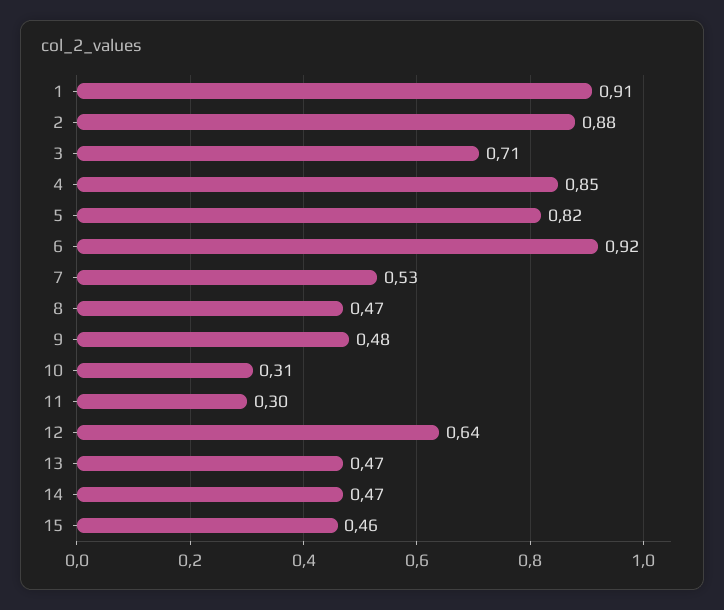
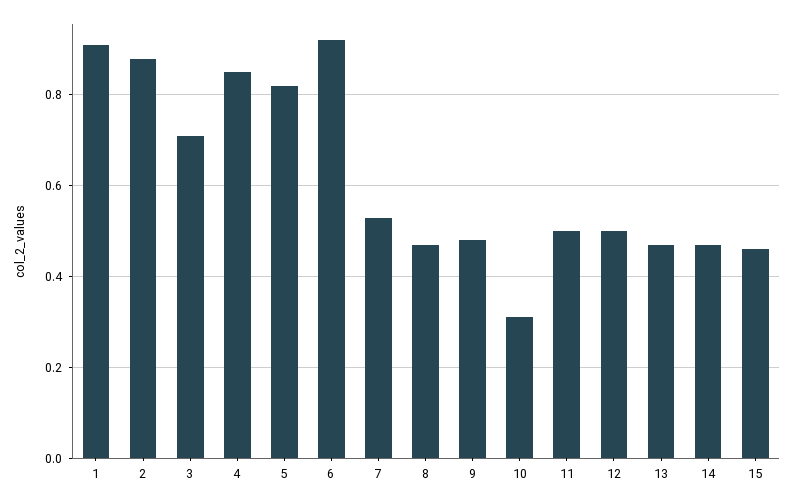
11: 0.3 -> 0.5
12: 0.64 -> 0.5

